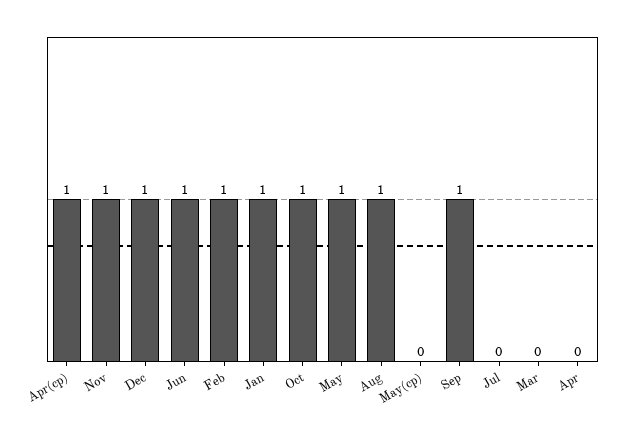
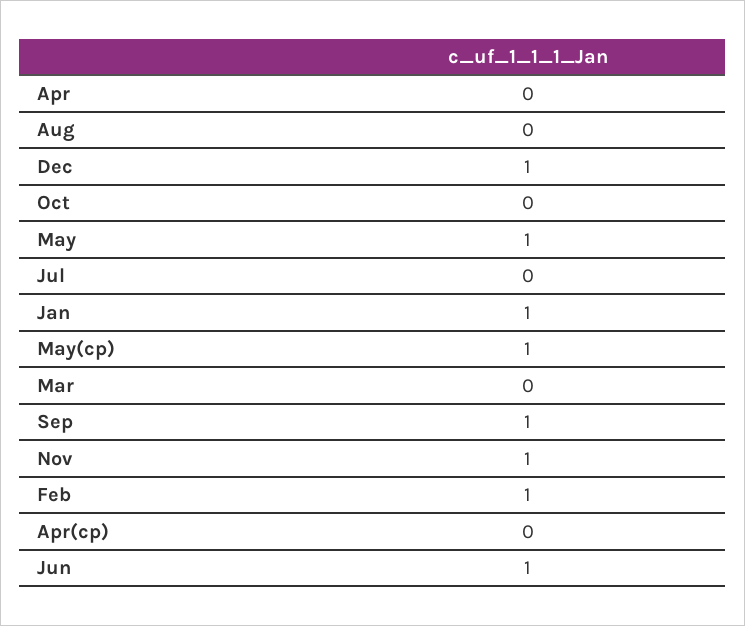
Apr(cp): 1 -> 0
Oct: 1 -> 0
Aug: 1 -> 0
May(cp): 0 -> 1

